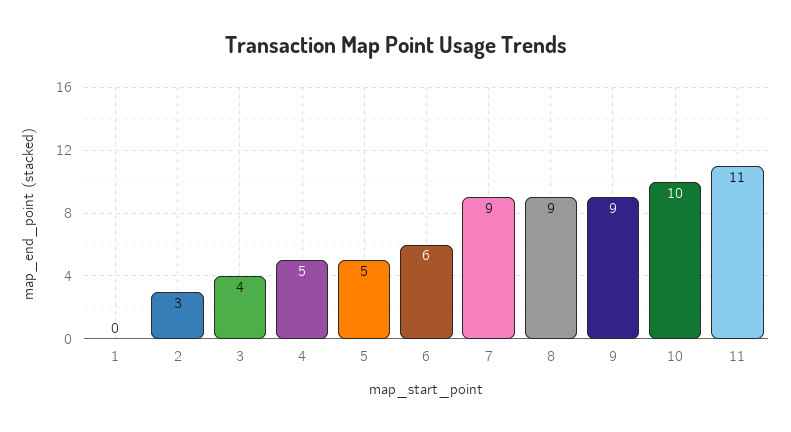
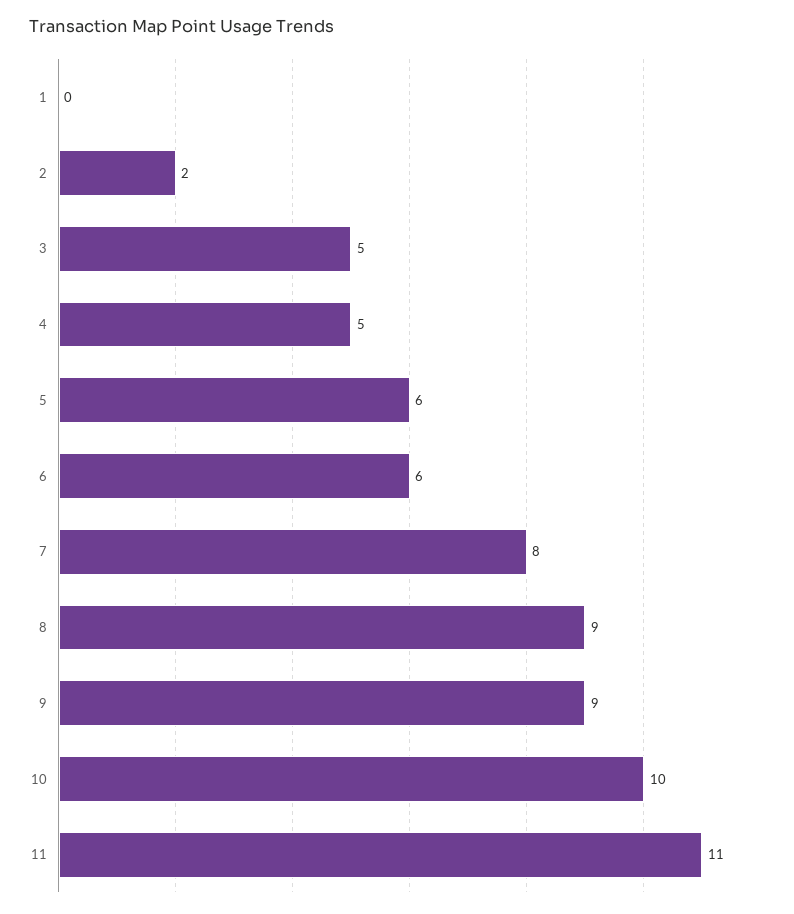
2: 3 -> 2
3: 4 -> 5
5: 5 -> 6
7: 9 -> 8

